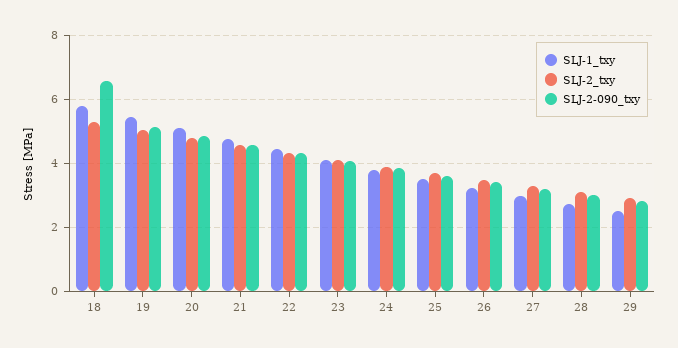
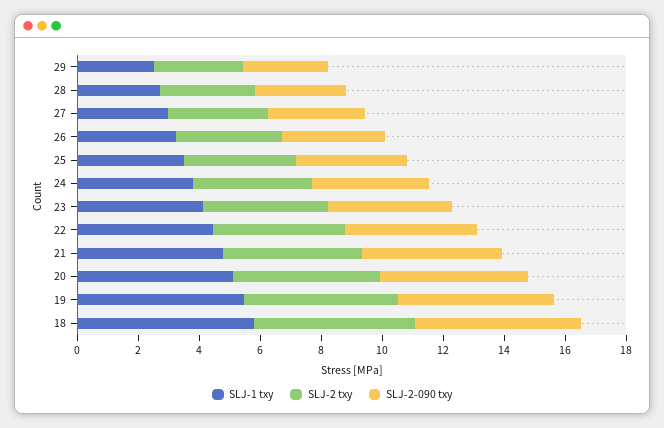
SLJ-2-090_txy, 18: 6.6 -> 5.5

